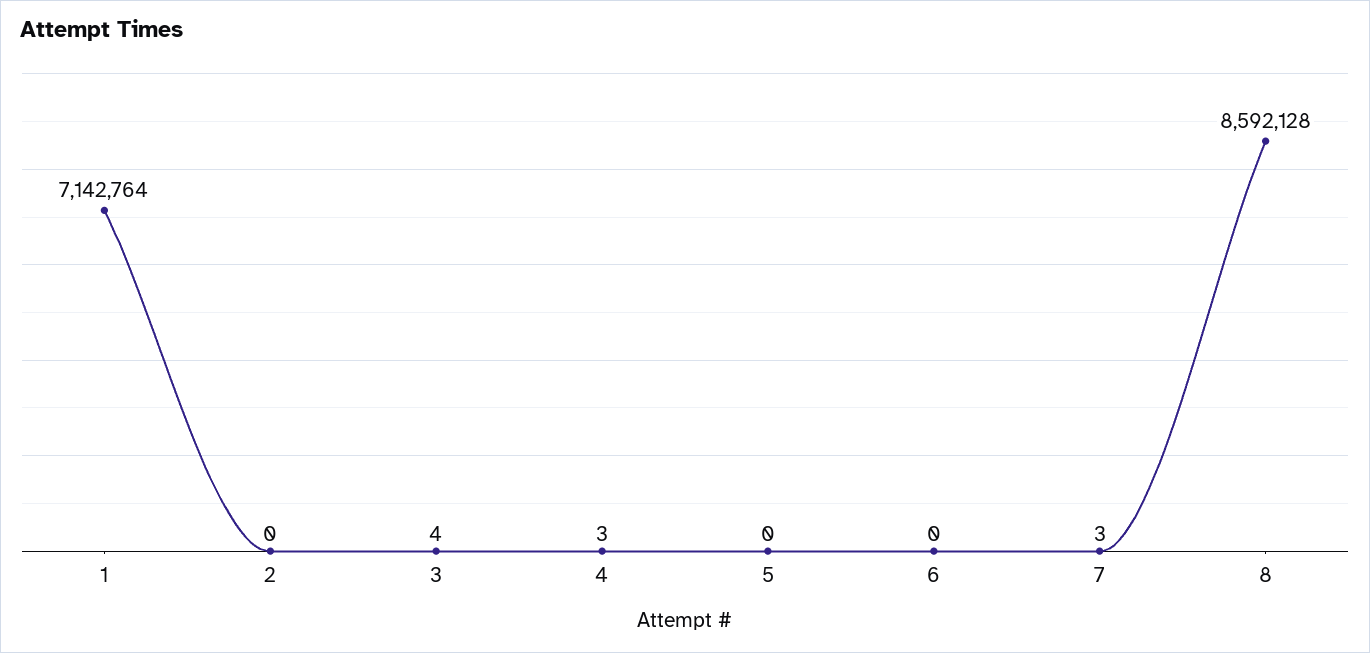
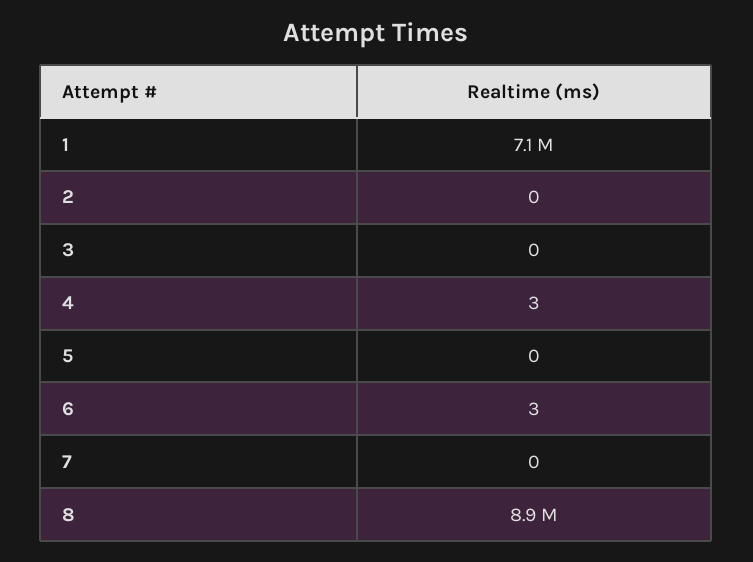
3: 4 -> 0
6: 0 -> 3
7: 3 -> 0
8: 8592128 -> 8900000

